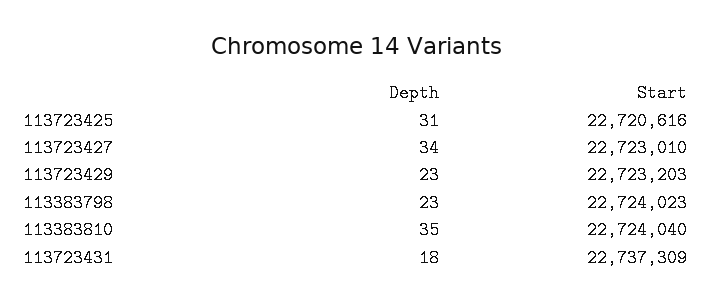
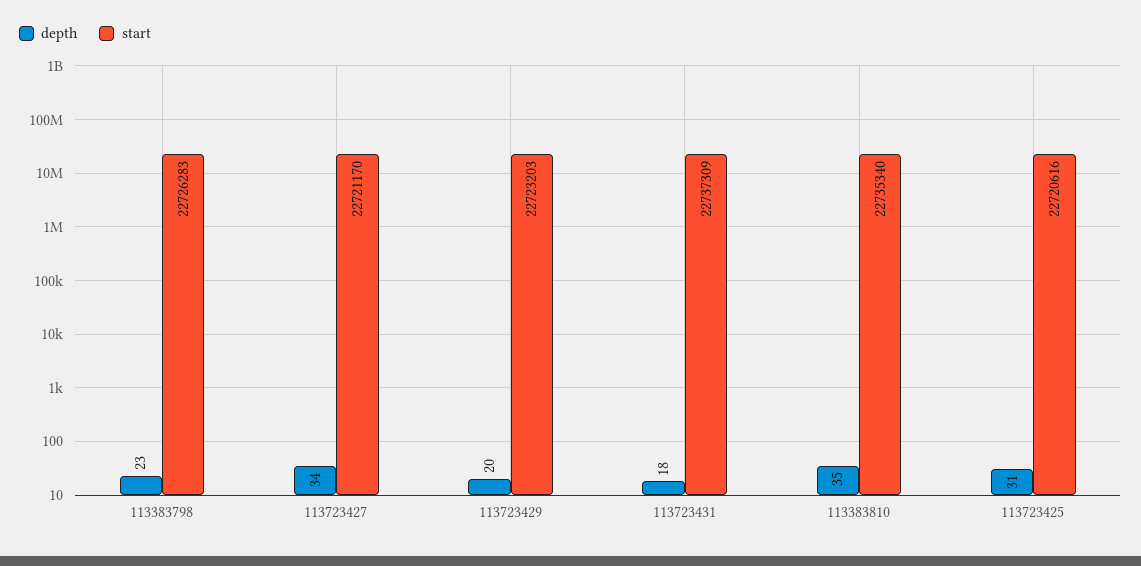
Start, 113723427: 22723010 -> 22721170
Depth, 113723429: 23 -> 20
Start, 113383798: 22724023 -> 22726283
Start, 113383810: 22724040 -> 22735340

